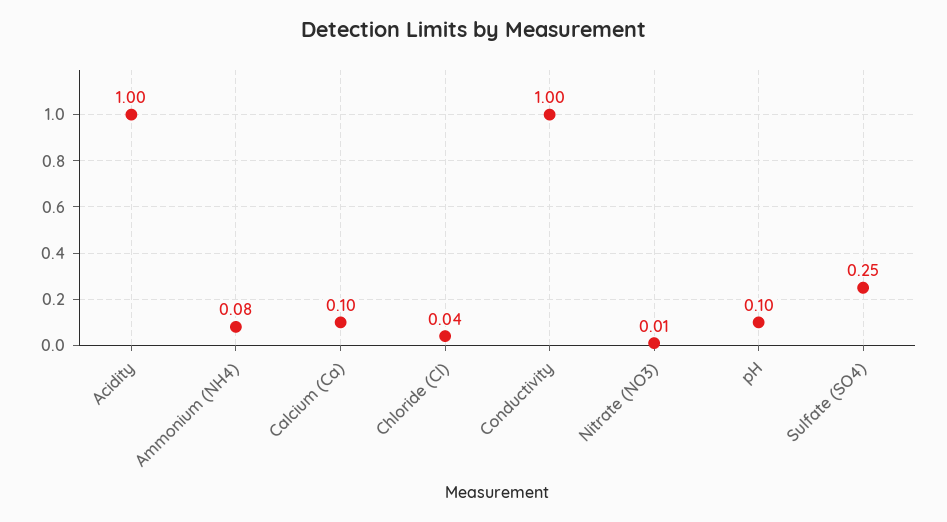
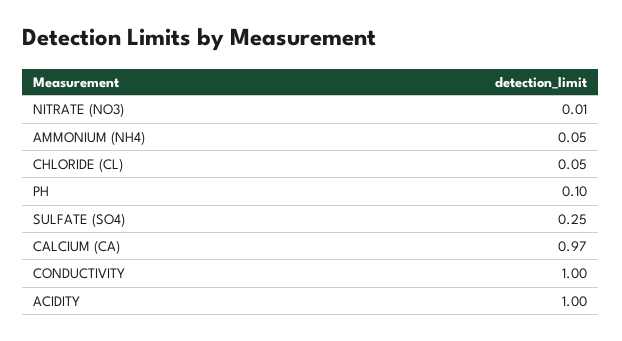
Ammonium (NH4): 0.08 -> 0.05
Calcium (Ca): 0.1 -> 0.97
Chloride (Cl): 0.04 -> 0.05

